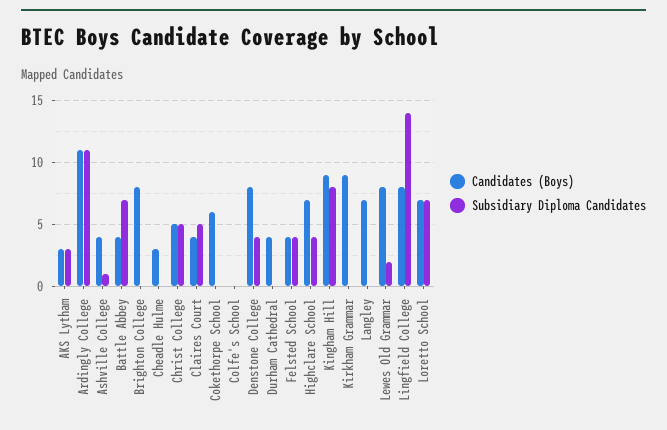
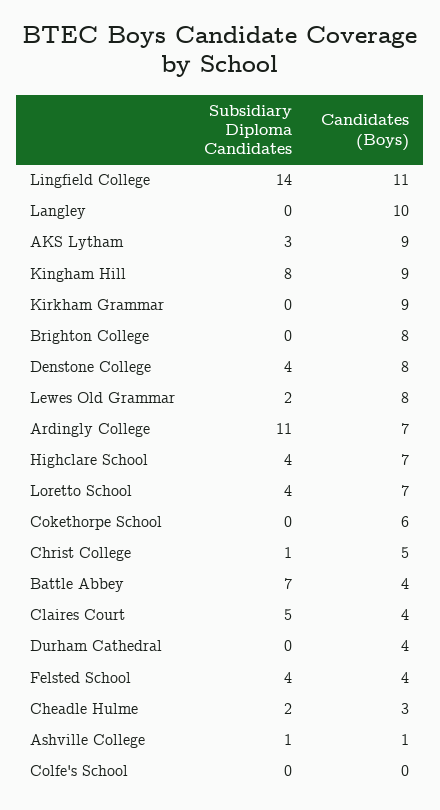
Candidates (Boys), AKS Lytham: 3 -> 9
Candidates (Boys), Ardingly College: 11 -> 7
Candidates (Boys), Ashville College: 4 -> 1
Subsidiary Diploma Candidates, Cheadle Hulme: 0 -> 2
Subsidiary Diploma Candidates, Christ College: 5 -> 1
Candidates (Boys), Langley: 7 -> 10
Candidates (Boys), Lingfield College: 8 -> 11
Subsidiary Diploma Candidates, Loretto School: 7 -> 4

